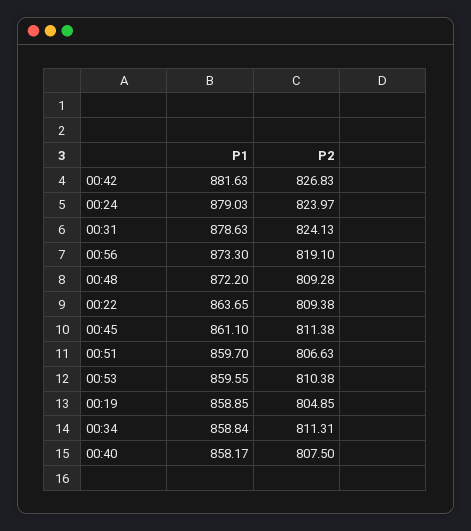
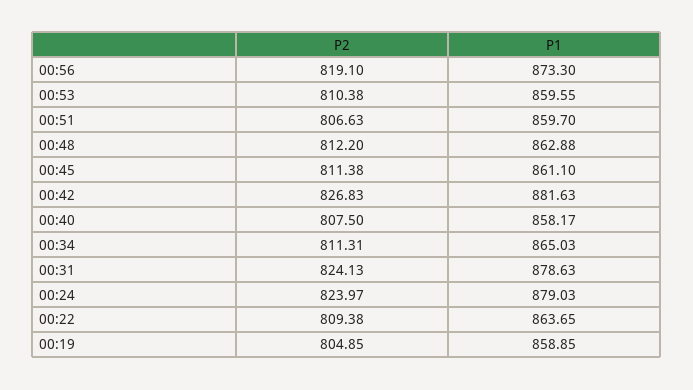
P1, 00:48: 872.2 -> 862.88
P2, 00:48: 809.28 -> 812.2
P1, 00:34: 858.84 -> 865.03

